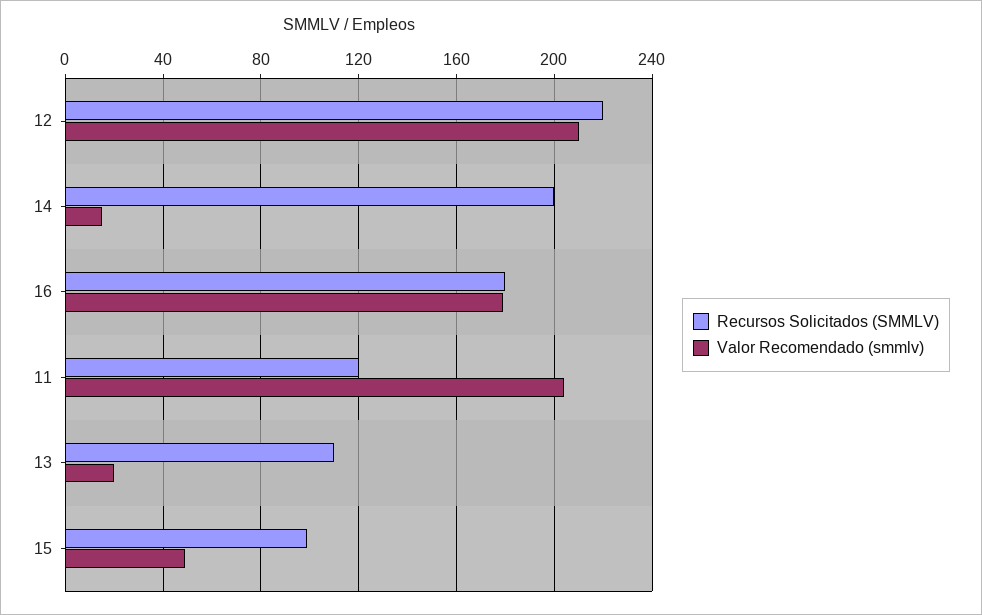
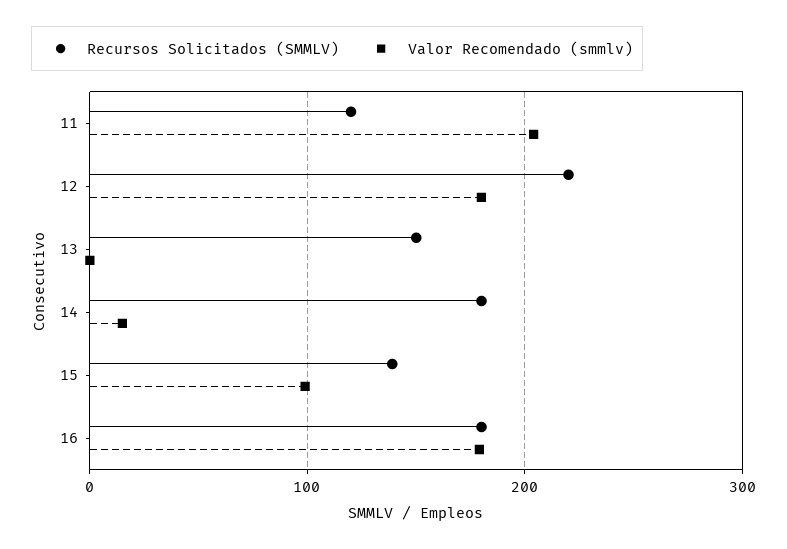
Valor Recomendado (smmlv), 12: 210 -> 180
Recursos Solicitados (SMMLV), 14: 200 -> 180
Recursos Solicitados (SMMLV), 13: 110 -> 150
Valor Recomendado (smmlv), 13: 20 -> 0
Recursos Solicitados (SMMLV), 15: 100 -> 140
Valor Recomendado (smmlv), 15: 50 -> 100

